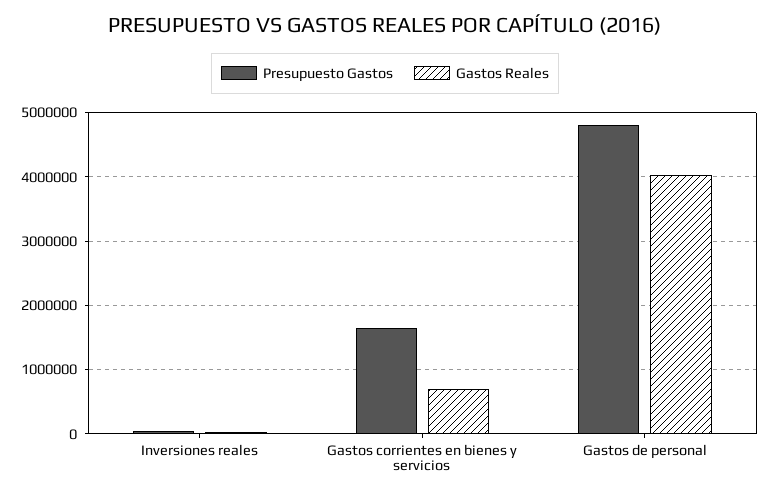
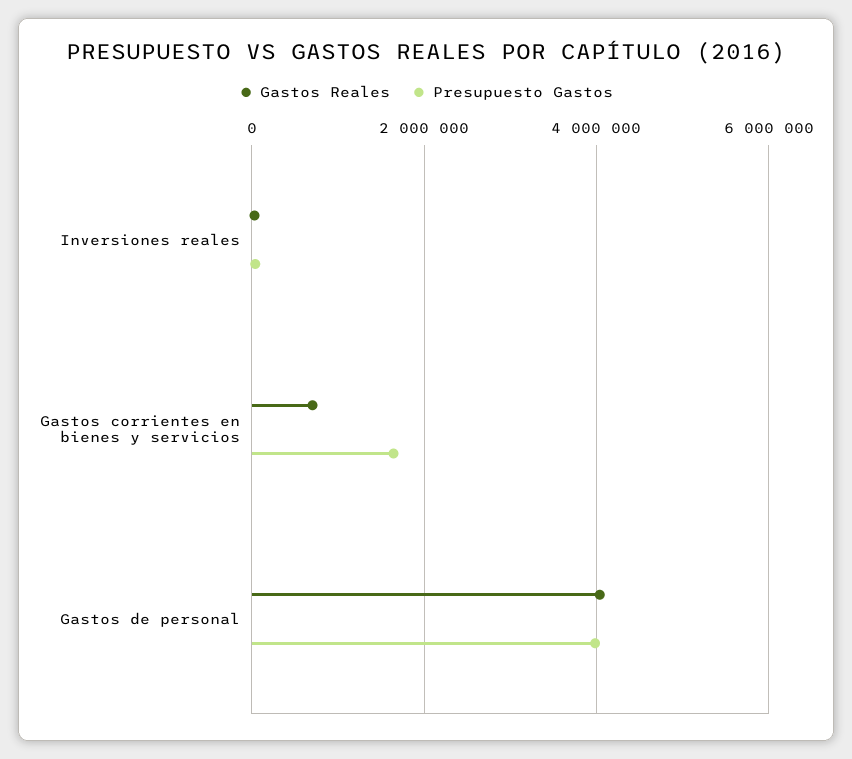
Presupuesto Gastos, Gastos de personal: 4800000 -> 4000000

